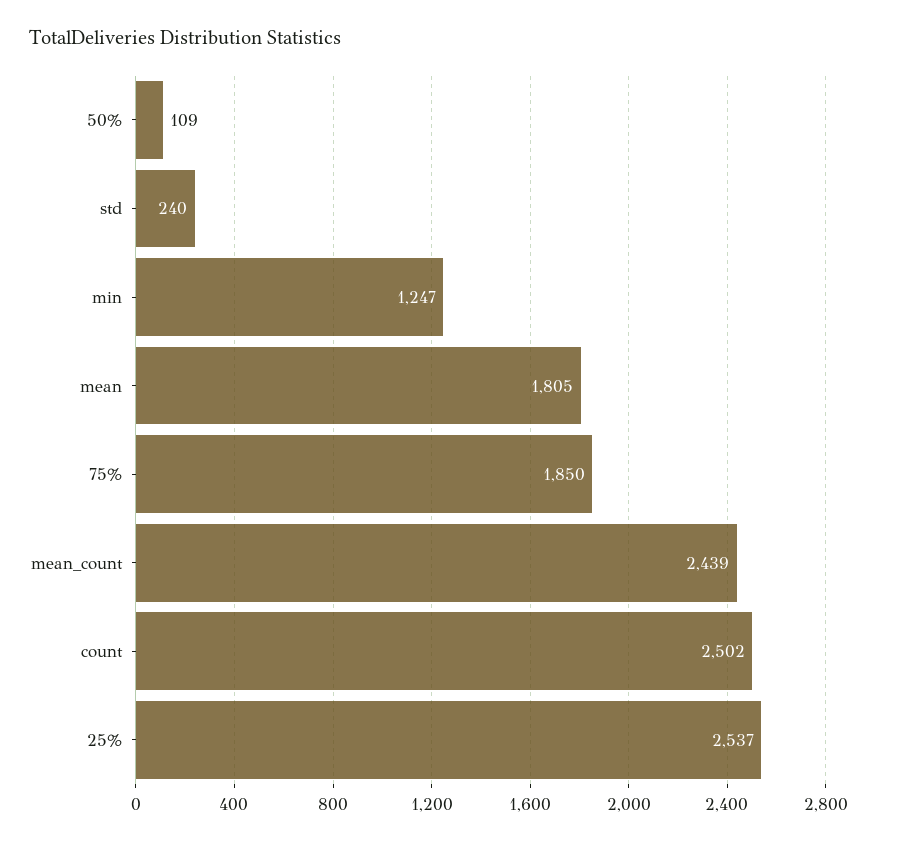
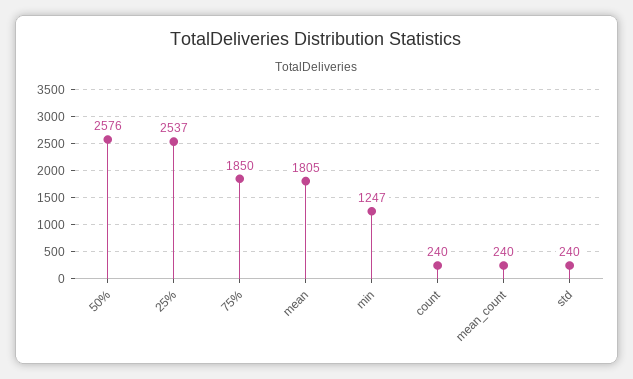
50%: 109 -> 2576
mean_count: 2439 -> 240
count: 2502 -> 240

